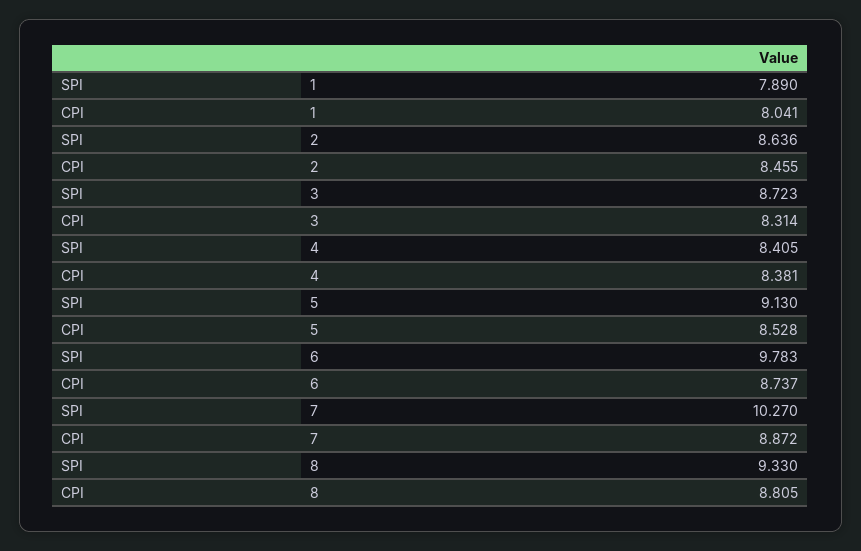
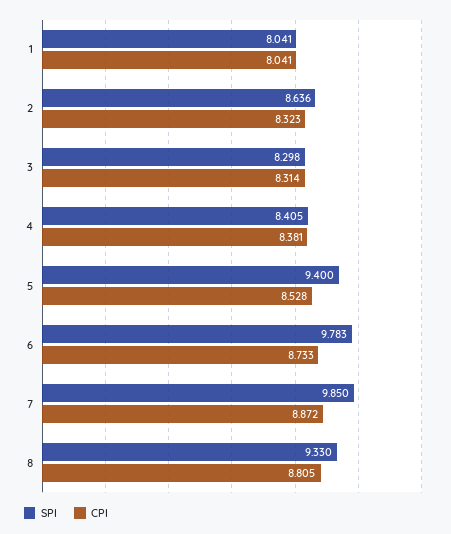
SPI, 1: 7.89 -> 8.041
CPI, 2: 8.455 -> 8.323
SPI, 3: 8.723 -> 8.298
SPI, 5: 9.13 -> 9.4
CPI, 6: 8.737 -> 8.733
SPI, 7: 10.27 -> 9.85

